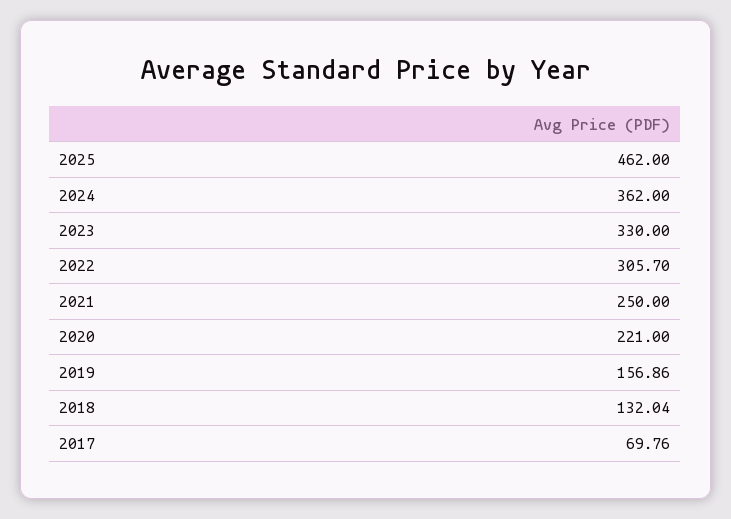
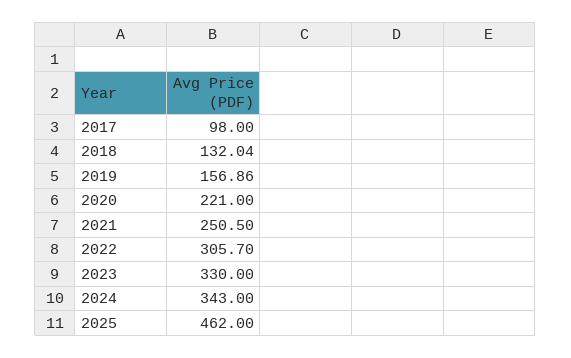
2024: 362 -> 343
2021: 250 -> 250.5
2017: 69.76 -> 98

